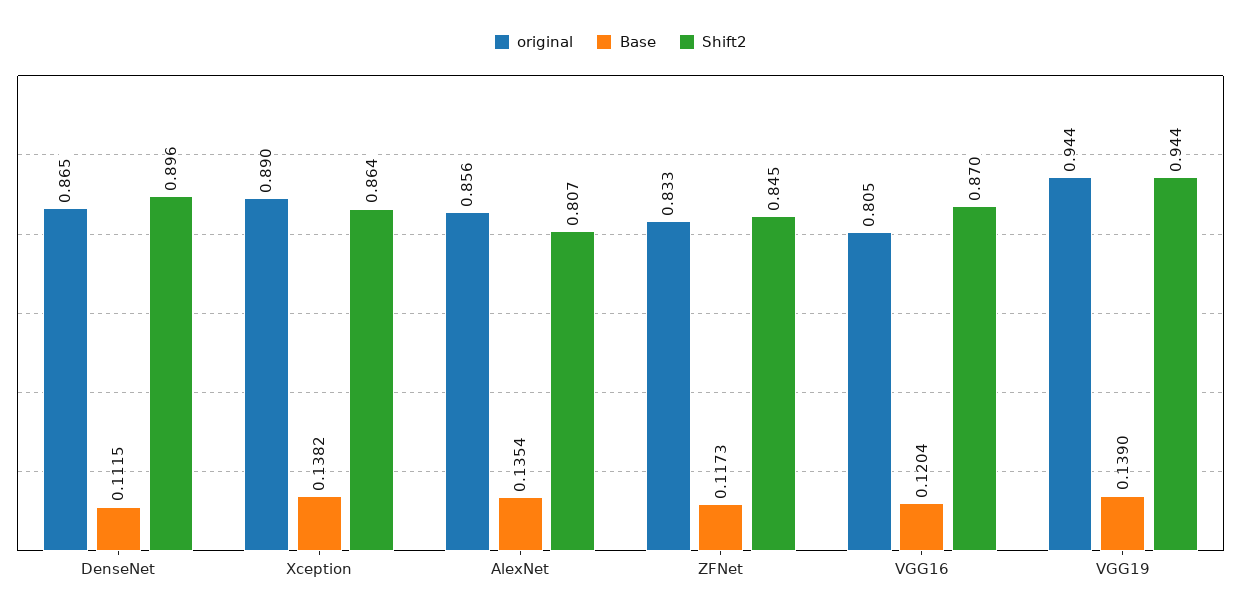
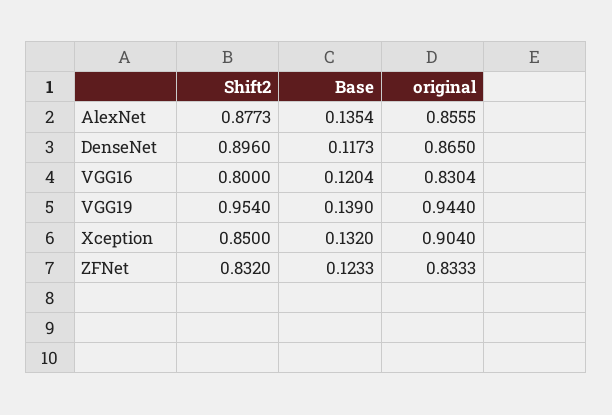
Base, DenseNet: 0.1115 -> 0.1173
original, Xception: 0.89 -> 0.904
Base, Xception: 0.1382 -> 0.132
Shift2, Xception: 0.864 -> 0.85
Shift2, AlexNet: 0.807 -> 0.8773
Base, ZFNet: 0.1173 -> 0.1233
Shift2, ZFNet: 0.845 -> 0.832
original, VGG16: 0.805 -> 0.8304
Shift2, VGG16: 0.87 -> 0.8
Shift2, VGG19: 0.944 -> 0.954

